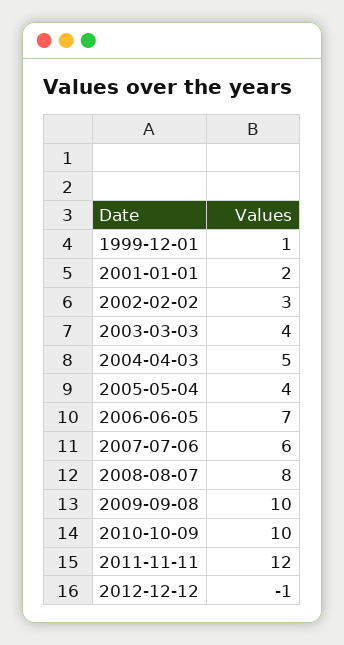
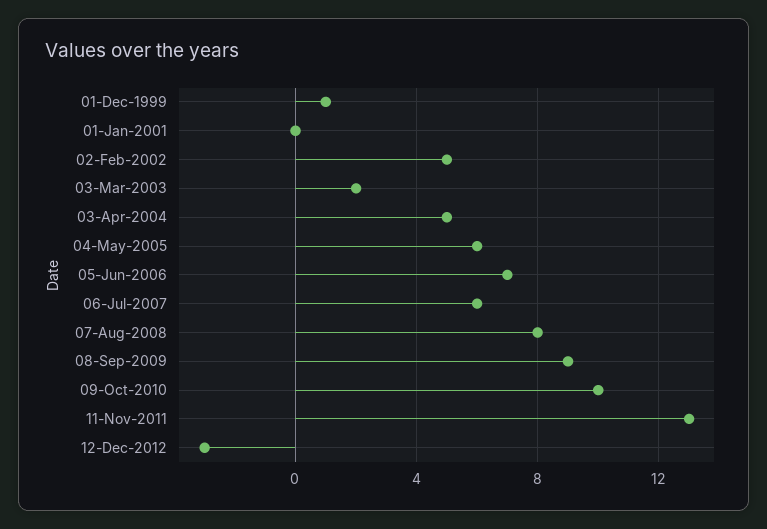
2001-01-01: 2 -> 0
2002-02-02: 3 -> 5
2003-03-03: 4 -> 2
2005-05-04: 4 -> 6
2009-09-08: 10 -> 9
2011-11-11: 12 -> 13
2012-12-12: -1 -> -3

